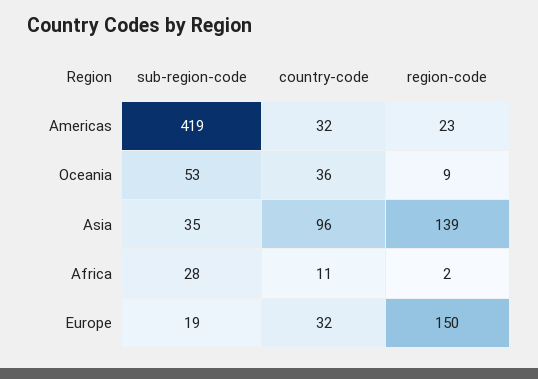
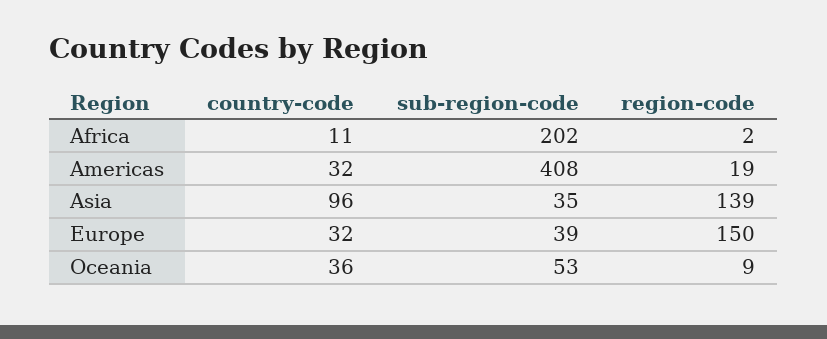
sub-region-code, Americas: 419 -> 408
region-code, Americas: 23 -> 19
sub-region-code, Africa: 28 -> 202
sub-region-code, Europe: 19 -> 39

